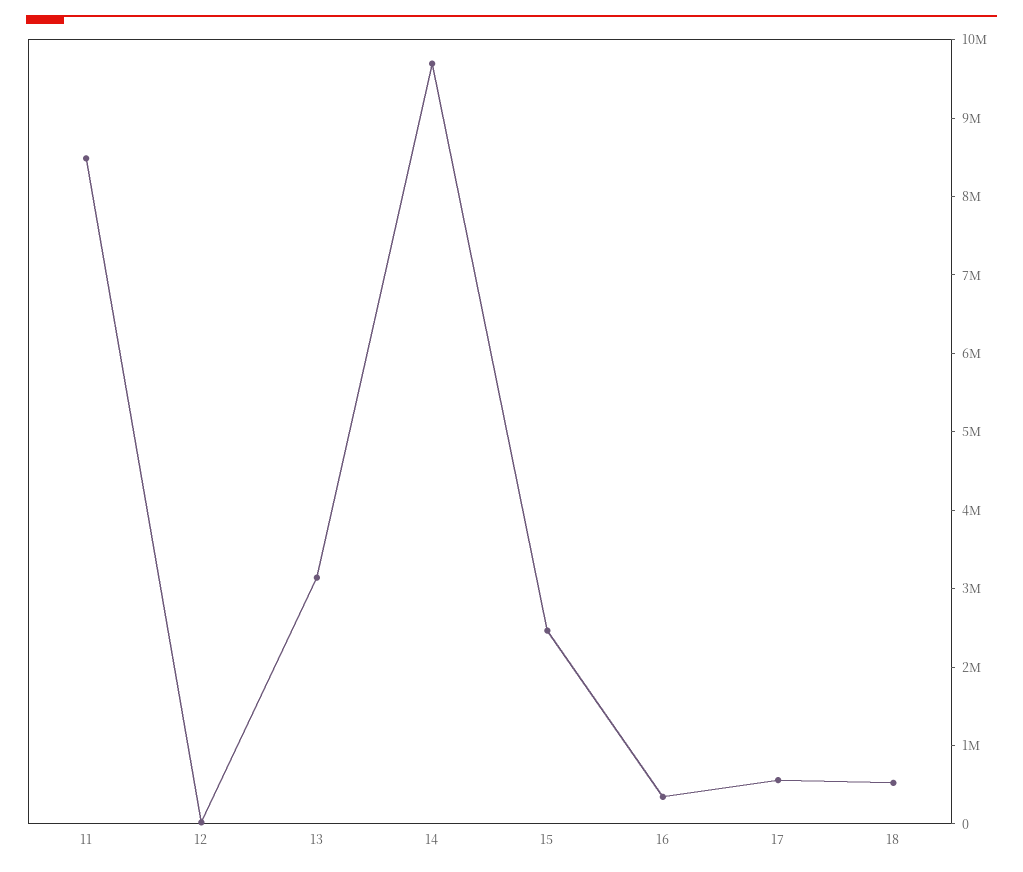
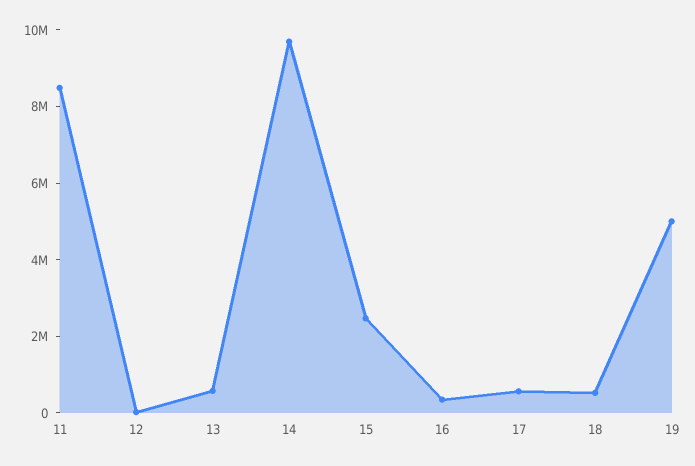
13: 3200000 -> 500000
19: none -> 5000000

